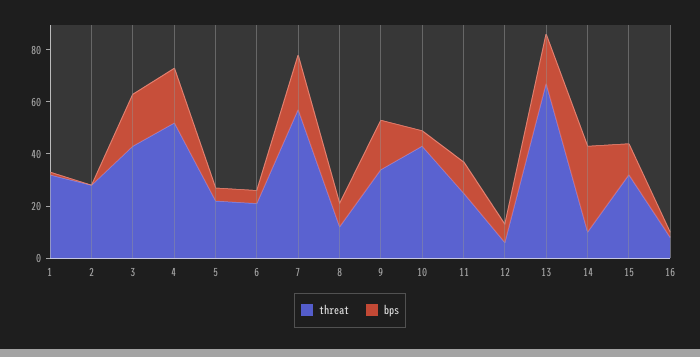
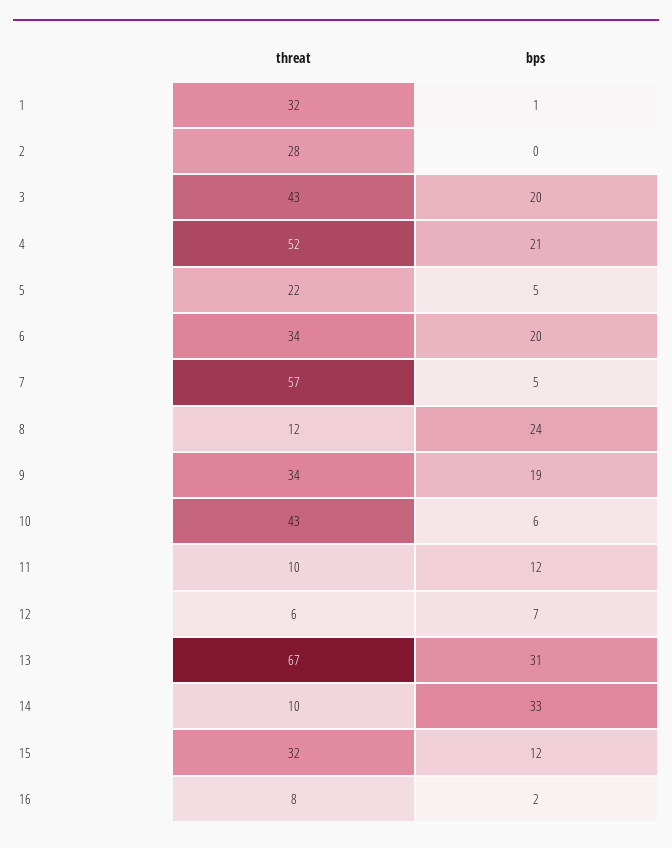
threat, 6: 20 -> 34
bps, 6: 5 -> 20
bps, 7: 20 -> 5
bps, 8: 10 -> 24
threat, 11: 25 -> 10
bps, 13: 20 -> 31

